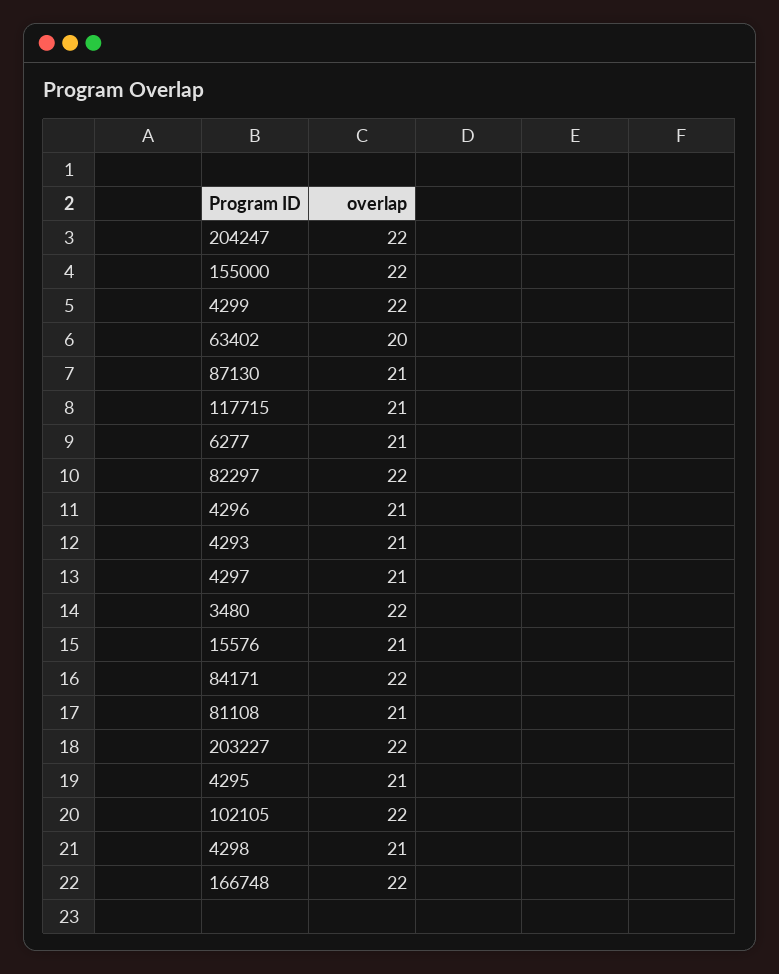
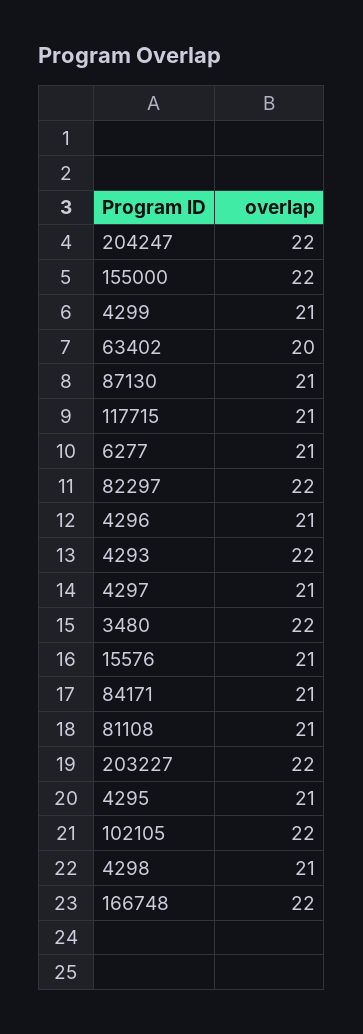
4299: 22 -> 21
4293: 21 -> 22
84171: 22 -> 21

